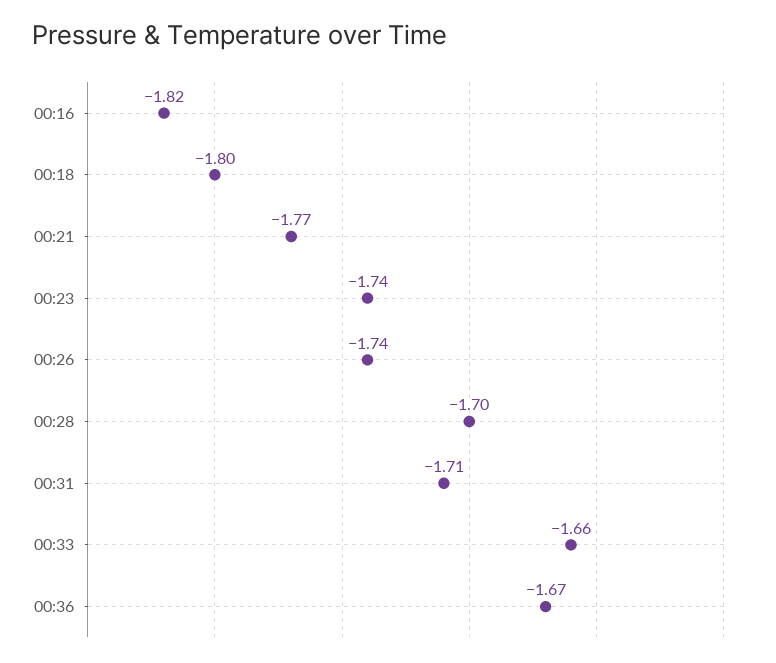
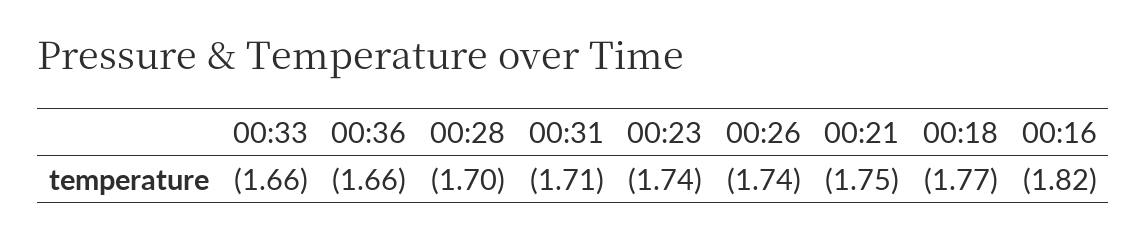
00:18: -1.8 -> -1.77
00:21: -1.77 -> -1.75
00:36: -1.67 -> -1.66

